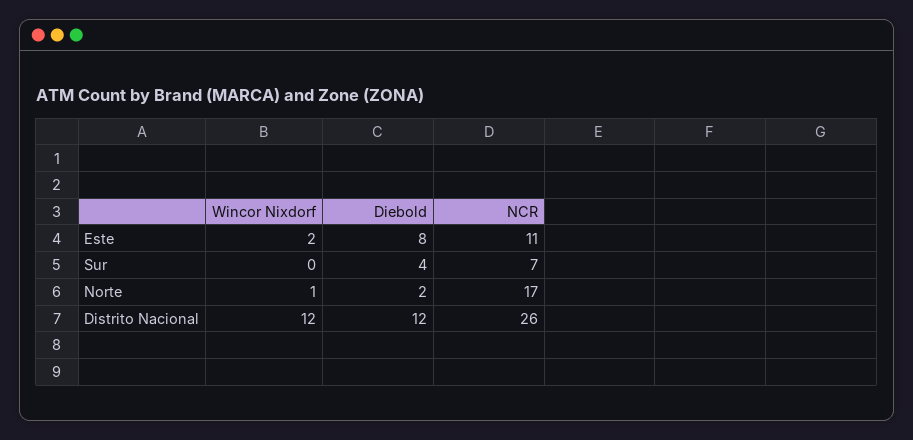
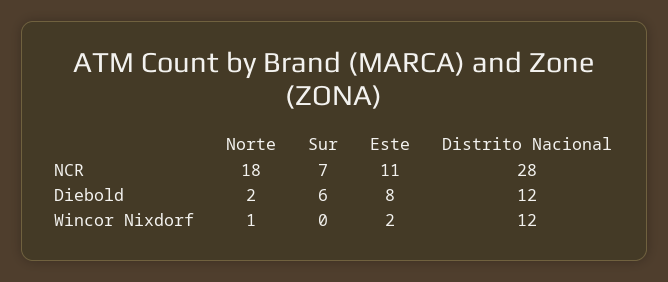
Diebold, Sur: 4 -> 6
NCR, Norte: 17 -> 18
NCR, Distrito Nacional: 26 -> 28

